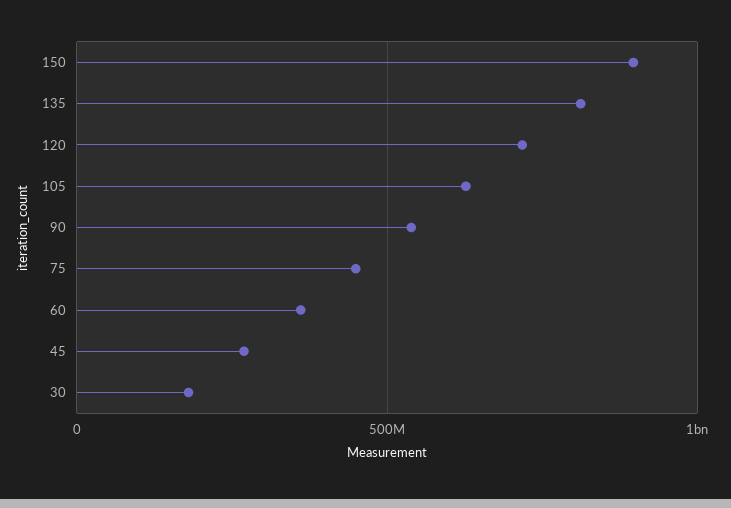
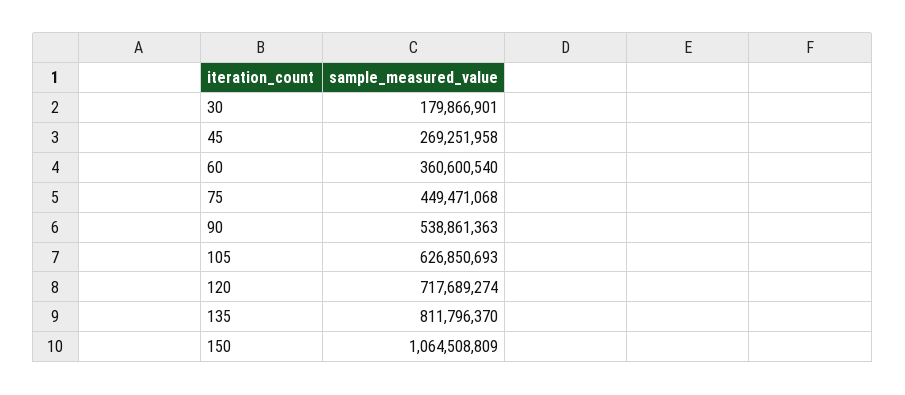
150: 900000000 -> 1064508809

